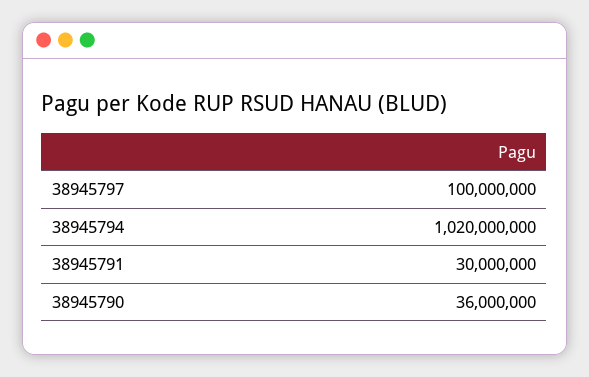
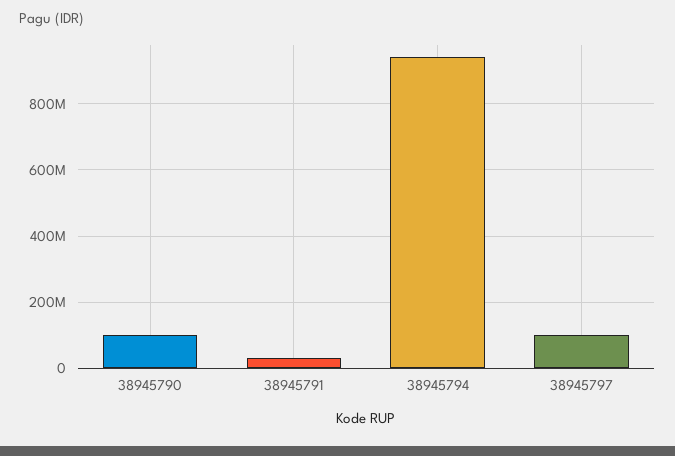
38945794: 1020000000 -> 940000000
38945790: 36000000 -> 100000000

